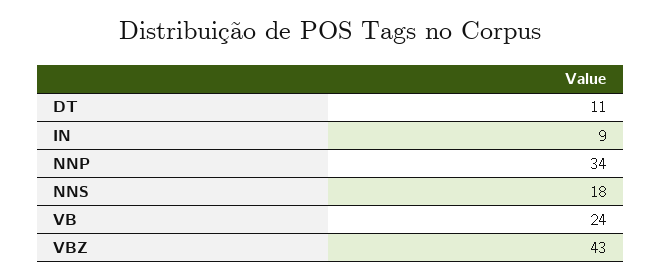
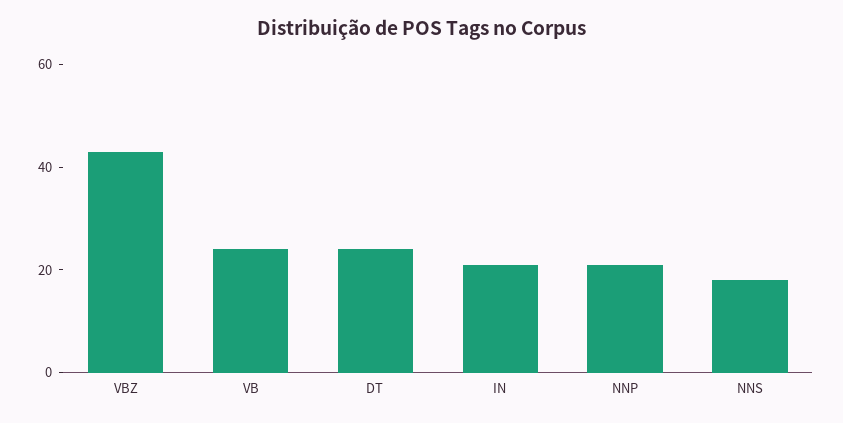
DT: 11 -> 25
IN: 9 -> 20
NNP: 34 -> 20

